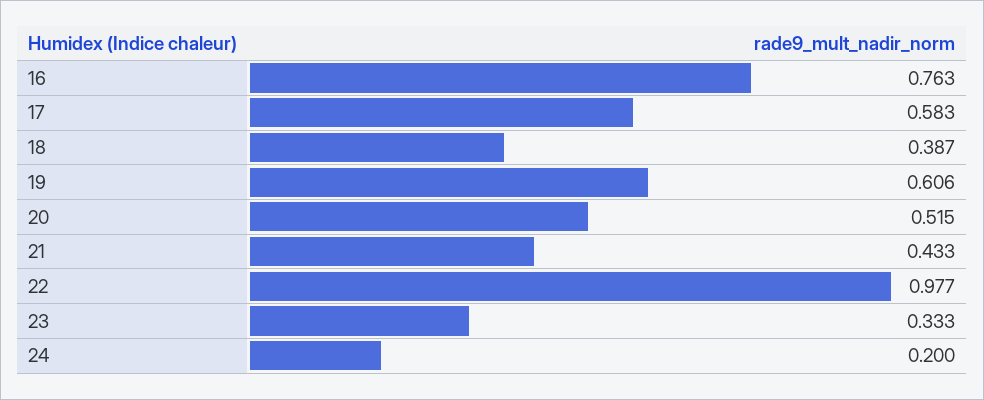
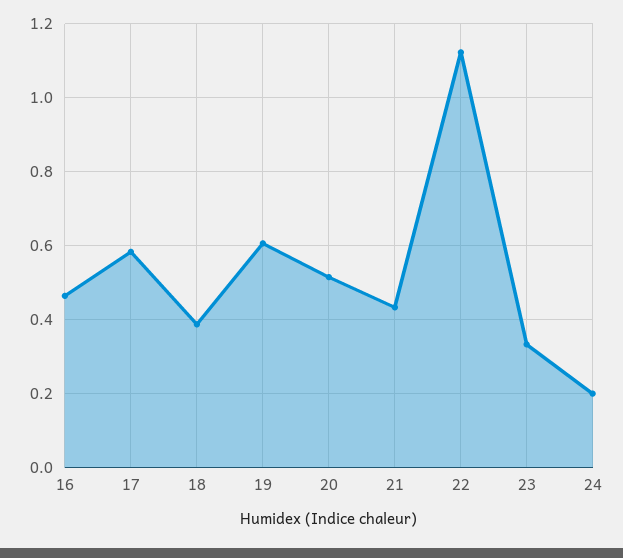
16: 0.763 -> 0.46
22: 0.977 -> 1.12

